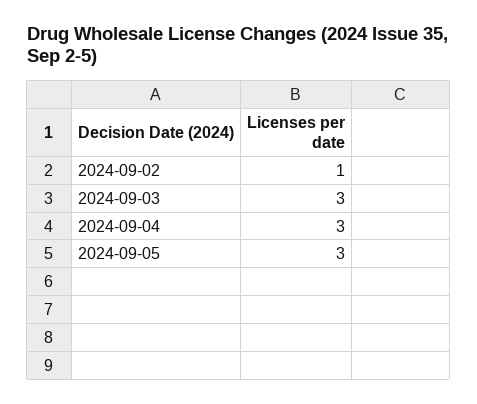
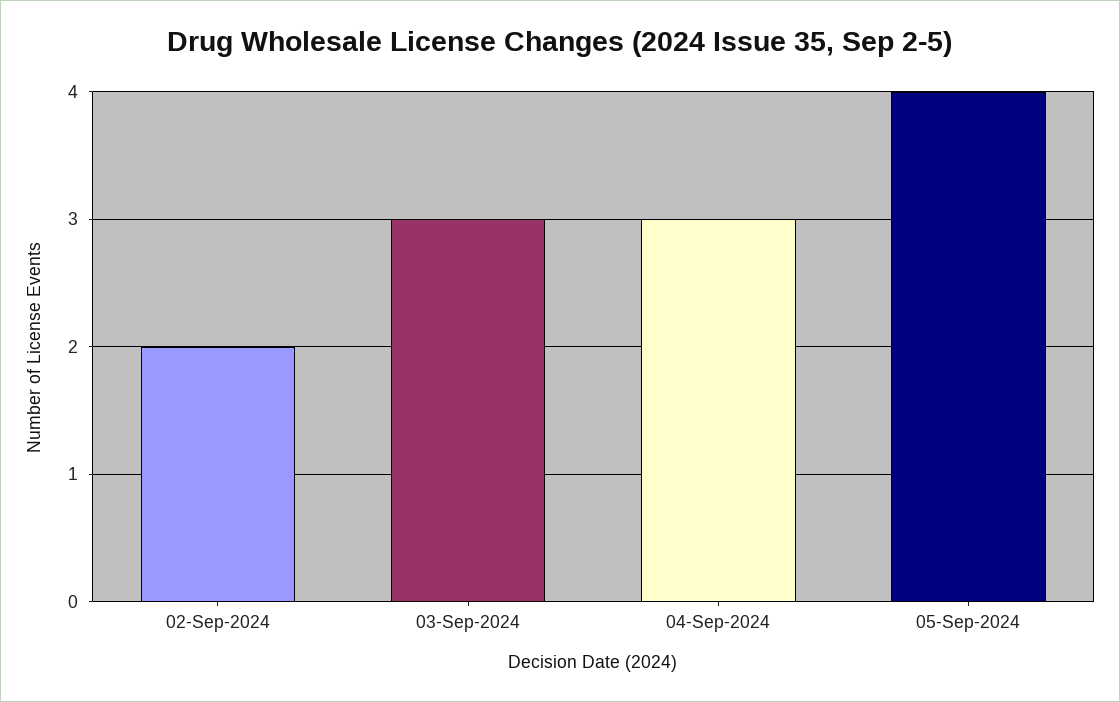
2024-09-02: 1 -> 2
2024-09-05: 3 -> 4

